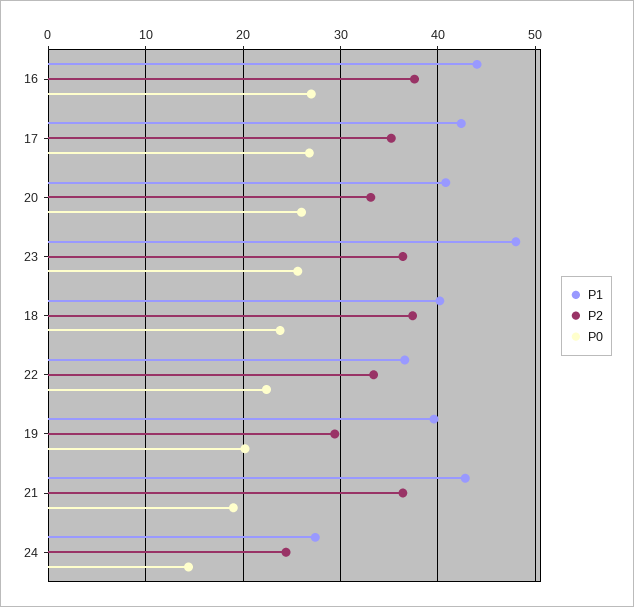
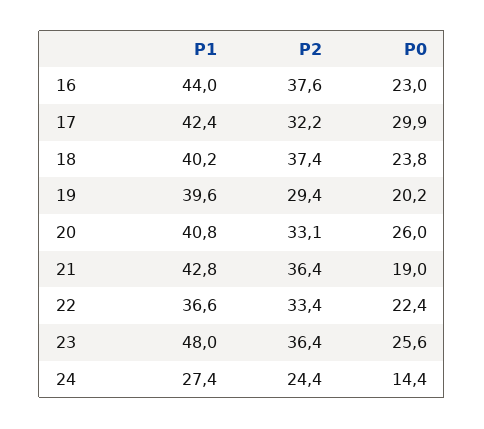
P0, 16: 27 -> 23
P2, 17: 35 -> 32.2
P0, 17: 27 -> 29.9

